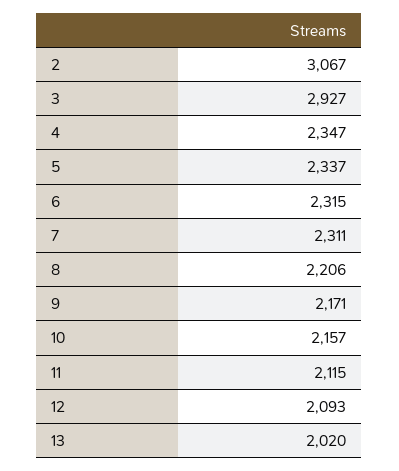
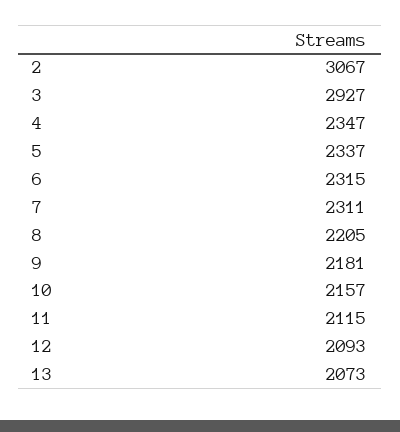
8: 2206 -> 2205
9: 2171 -> 2181
13: 2020 -> 2073

